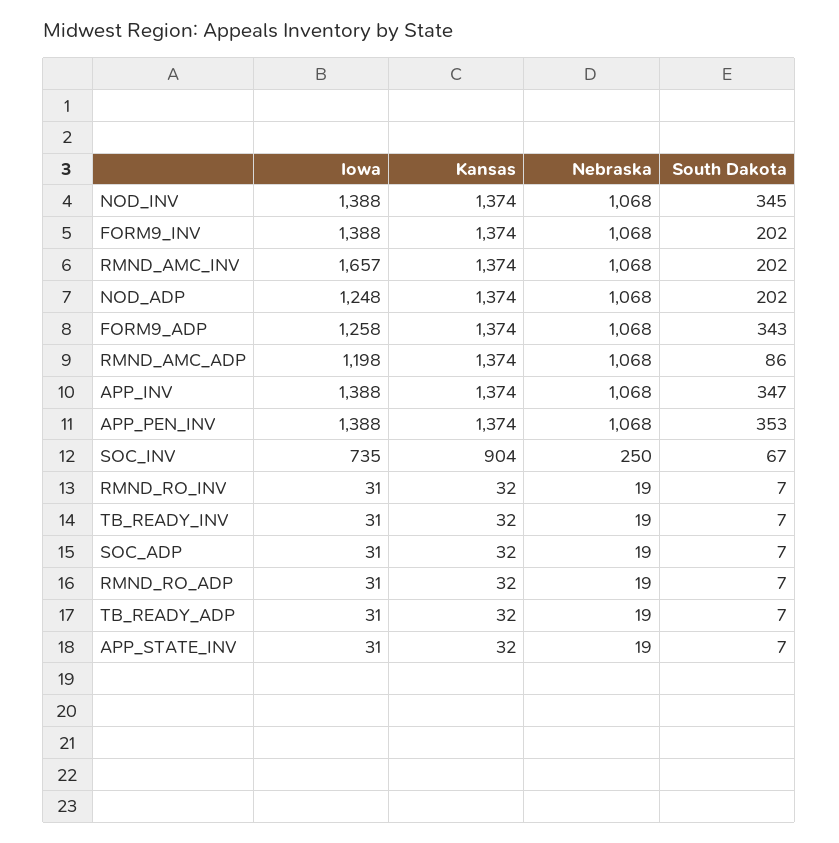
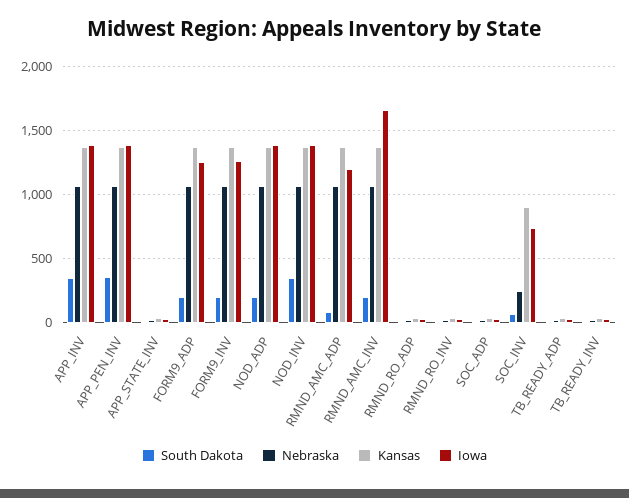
Iowa, FORM9_INV: 1388 -> 1250
Iowa, NOD_ADP: 1248 -> 1400
South Dakota, FORM9_ADP: 343 -> 200

